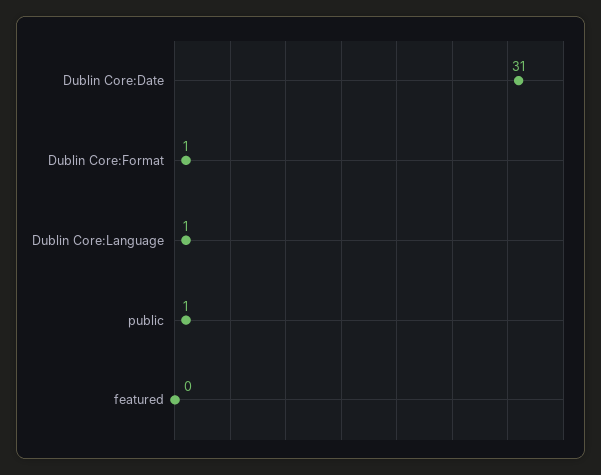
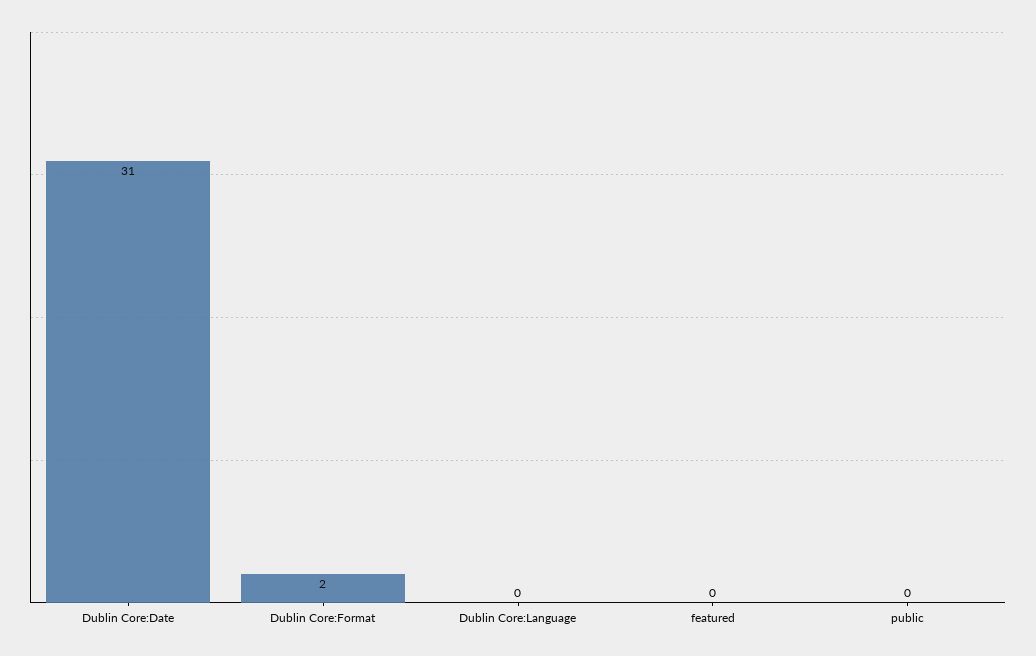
Dublin Core:Format: 1 -> 2
Dublin Core:Language: 1 -> 0
public: 1 -> 0

